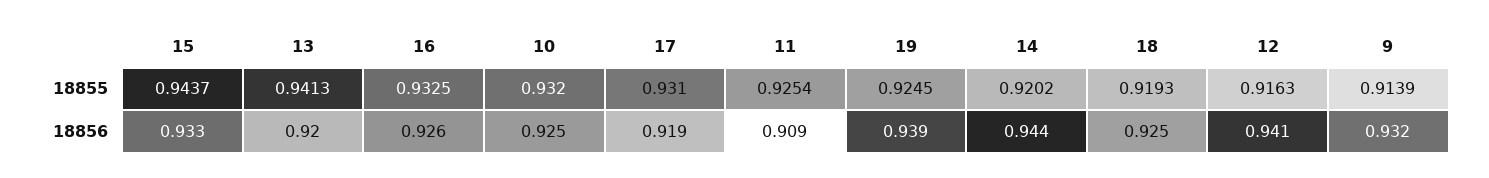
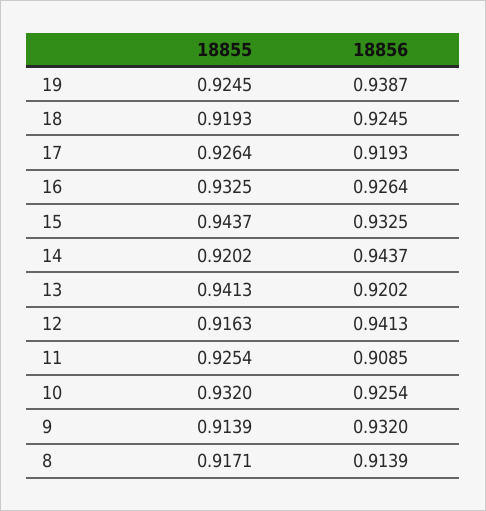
17, 18855: 0.931 -> 0.9264
8, 18855: none -> 0.9171
8, 18856: none -> 0.9139

